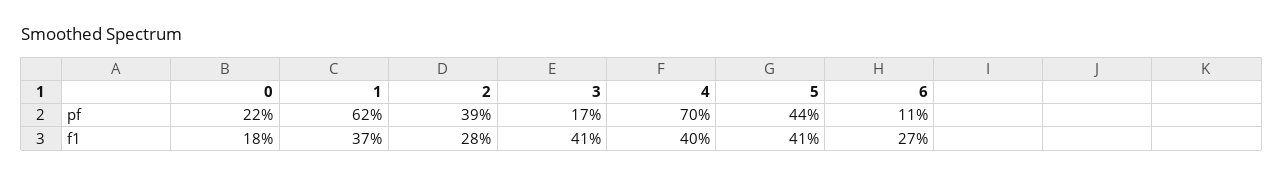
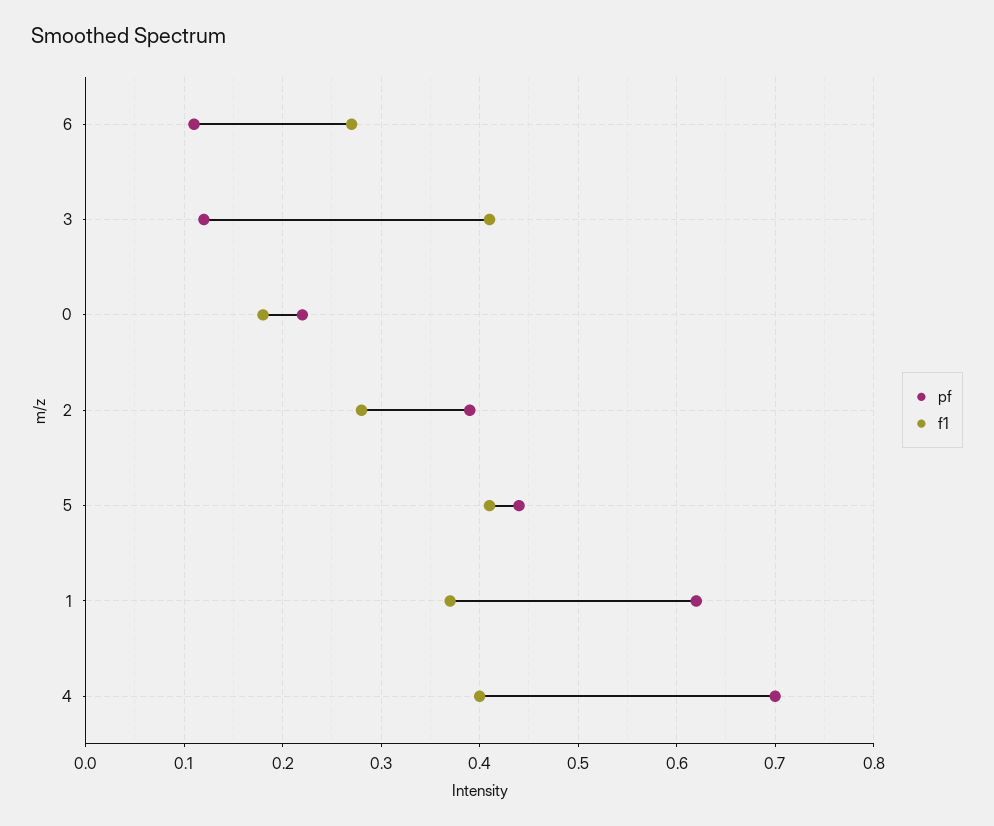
pf, 3: 0.17 -> 0.12

